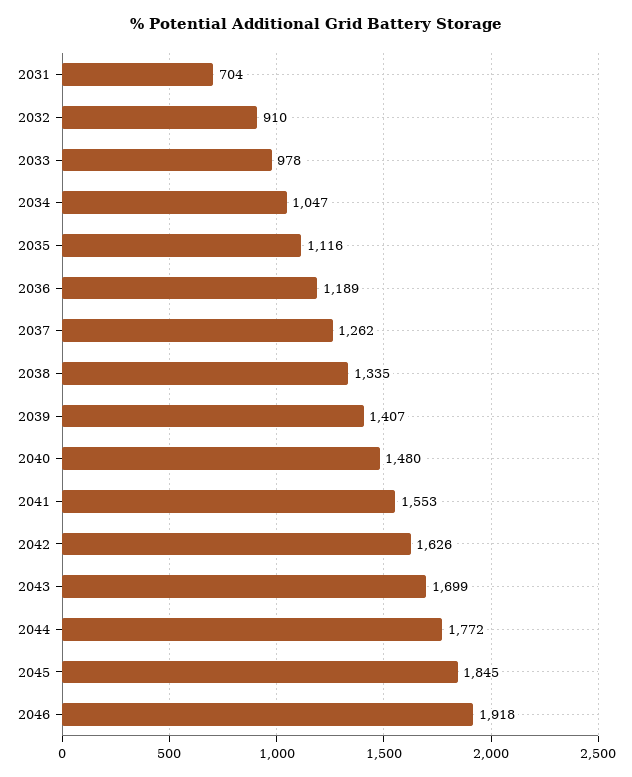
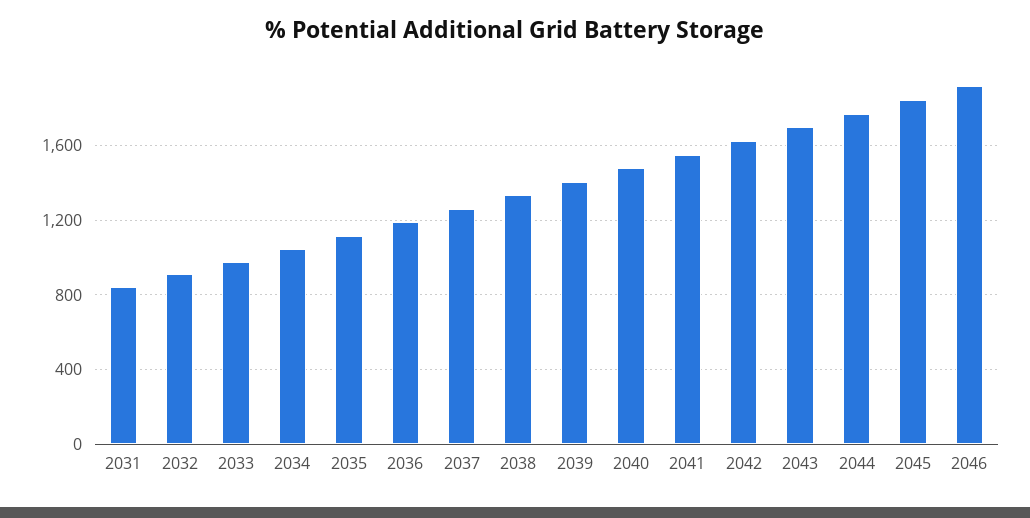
2031: 704 -> 850

